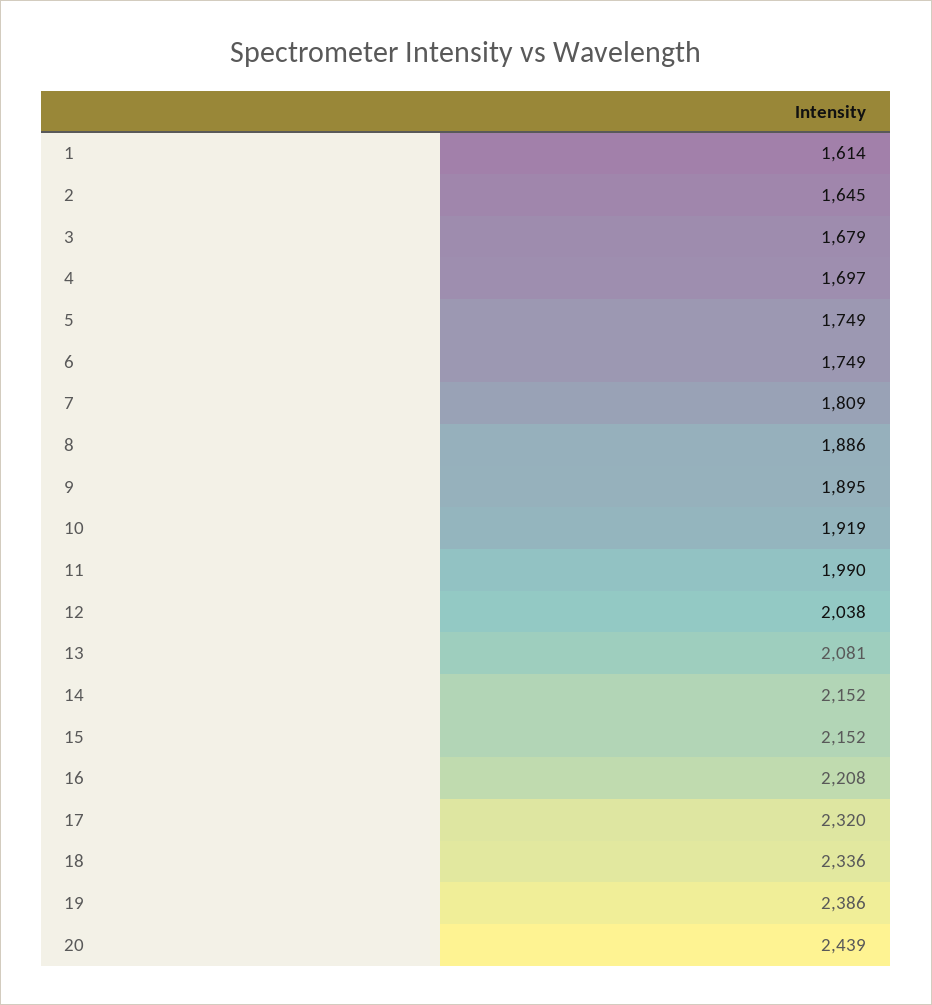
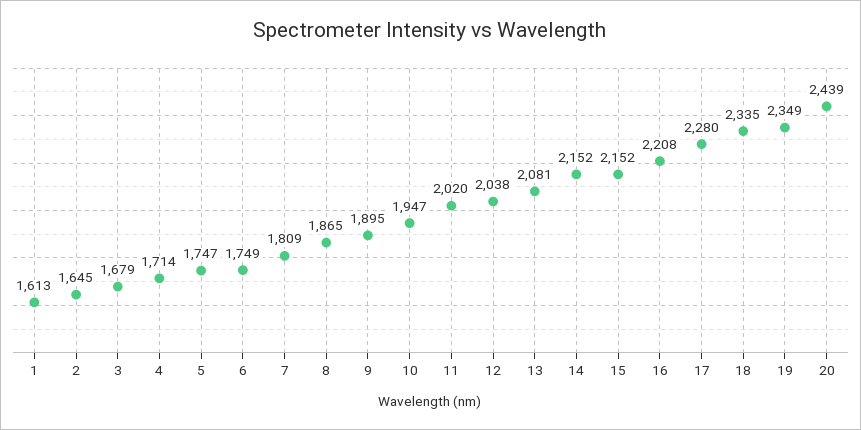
1: 1614 -> 1613
4: 1697 -> 1714
5: 1749 -> 1747
8: 1886 -> 1865
10: 1919 -> 1947
11: 1990 -> 2020
17: 2320 -> 2280
18: 2336 -> 2335
19: 2386 -> 2349

